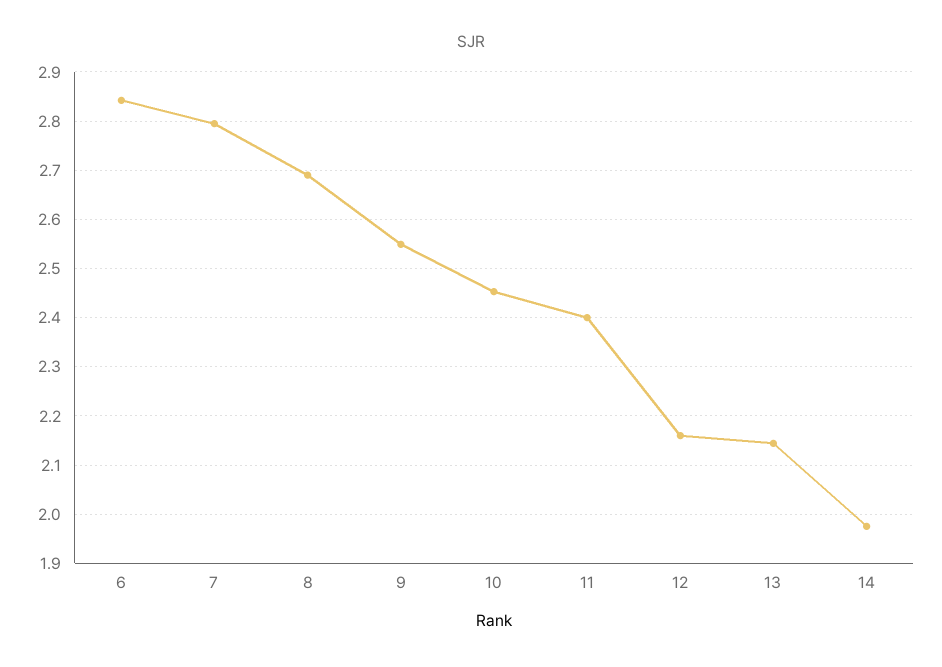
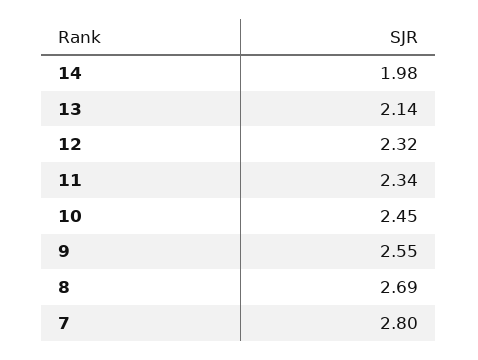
6: 2.84 -> none
11: 2.4 -> 2.34
12: 2.16 -> 2.32

